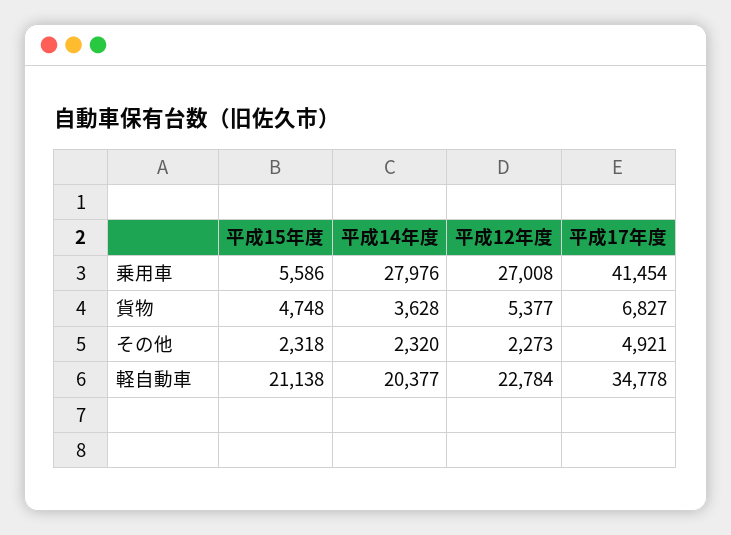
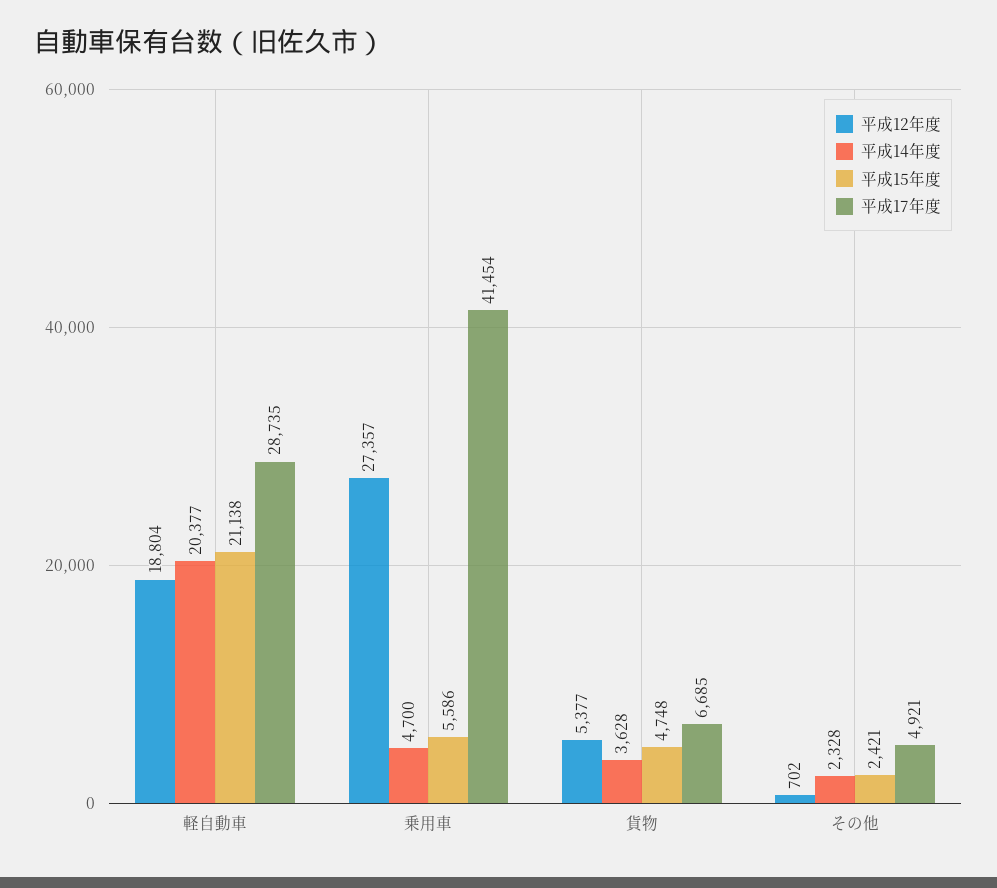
平成14年度, 乗用車: 27976 -> 4700
平成12年度, 乗用車: 27008 -> 27357
平成17年度, 貨物: 6827 -> 6685
平成15年度, その他: 2318 -> 2421
平成14年度, その他: 2320 -> 2328
平成12年度, その他: 2273 -> 702
平成12年度, 軽自動車: 22784 -> 18804
平成17年度, 軽自動車: 34778 -> 28735

